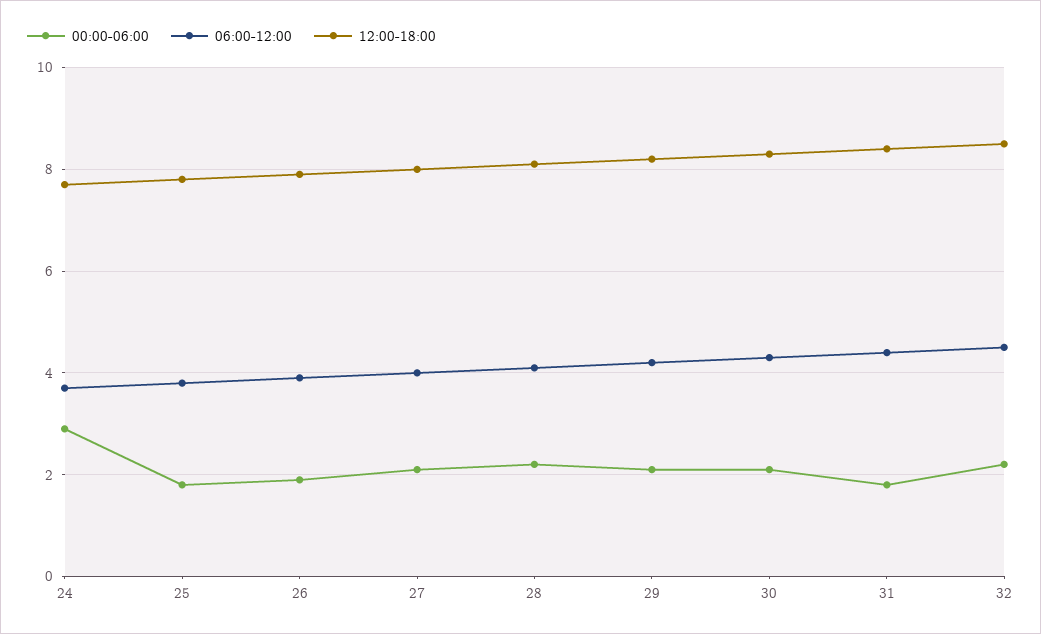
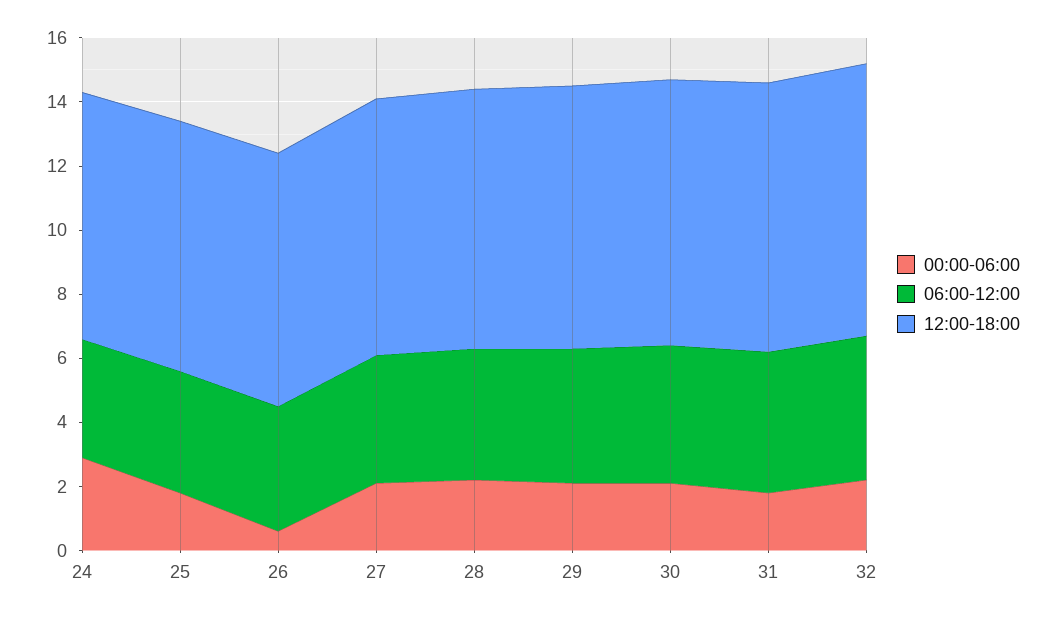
00:00-06:00, 26: 2 -> 0.5

